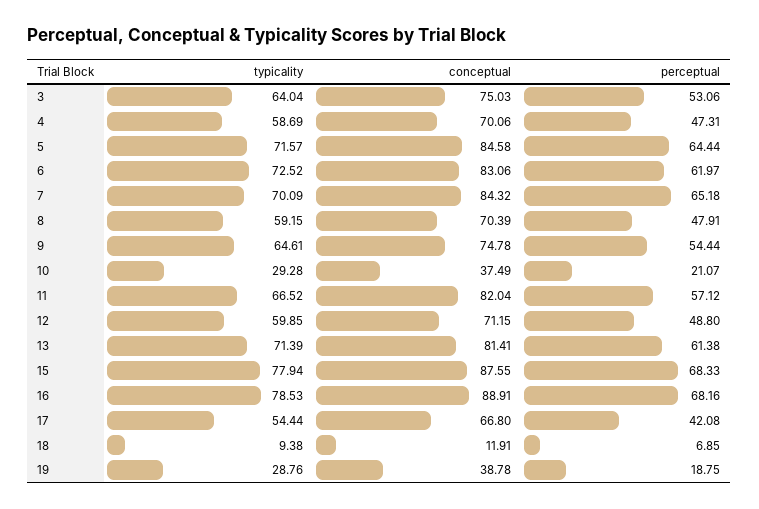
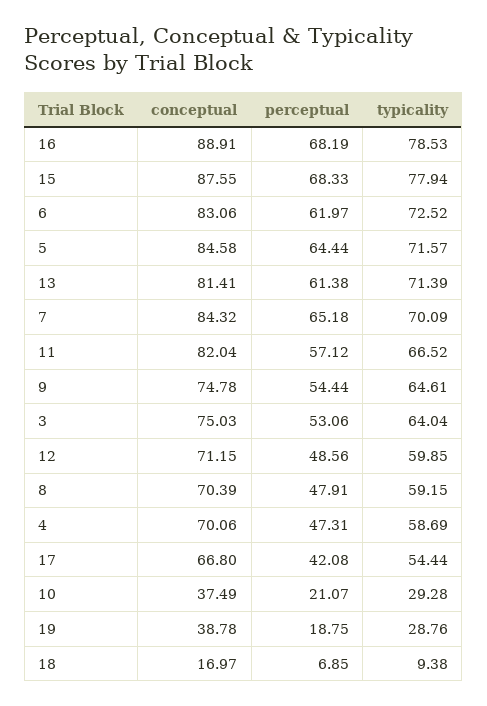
perceptual, 12: 48.8 -> 48.56
perceptual, 16: 68.16 -> 68.19
conceptual, 18: 11.91 -> 16.97

